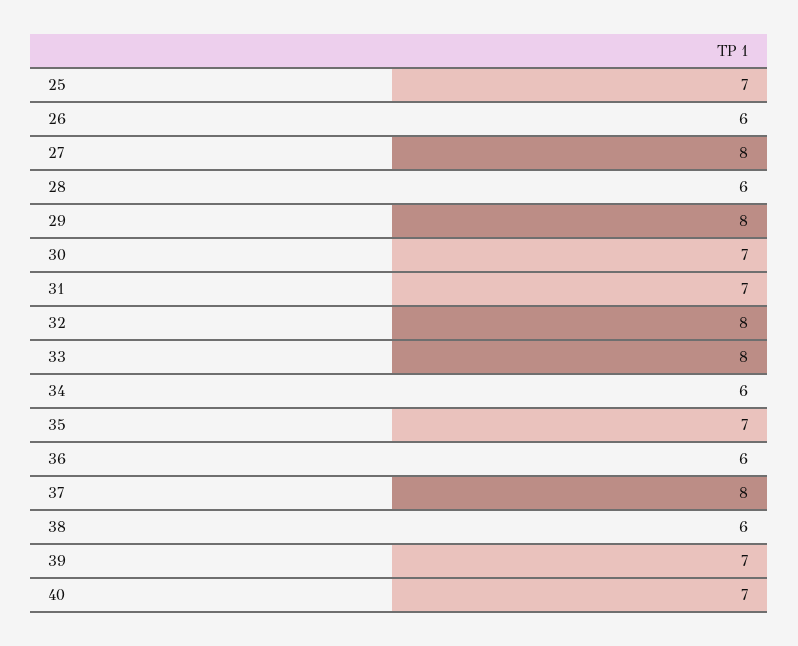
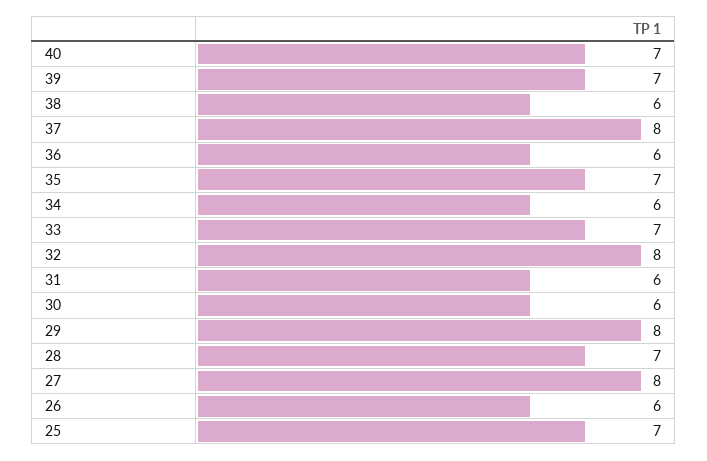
28: 6 -> 7
30: 7 -> 6
31: 7 -> 6
33: 8 -> 7

